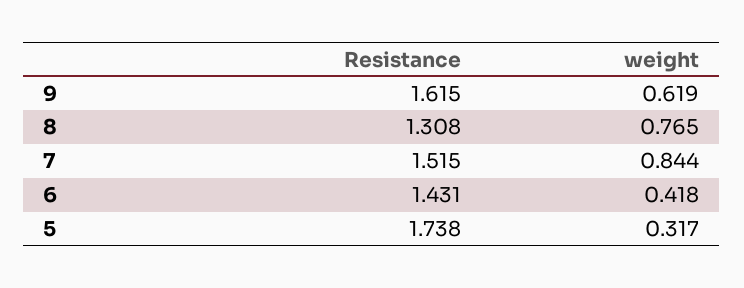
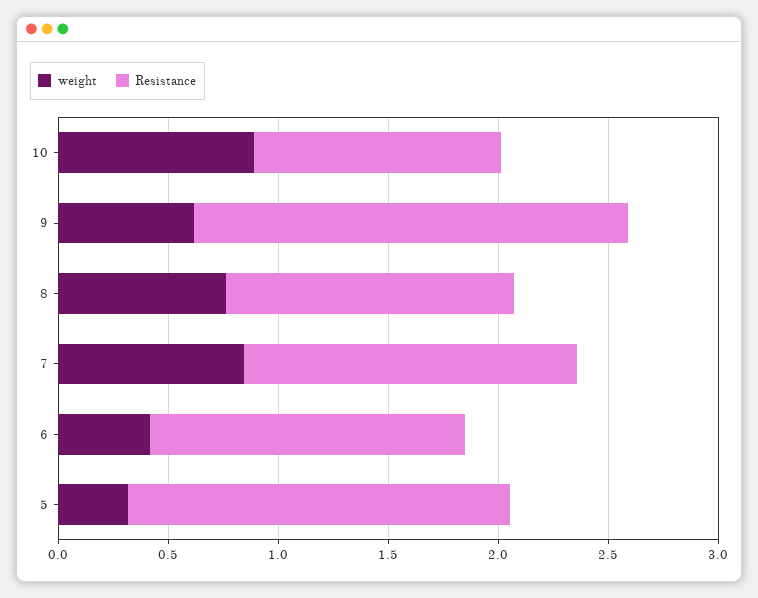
Resistance, 9: 1.615 -> 2
weight, 10: none -> 0.9
Resistance, 10: none -> 1.1

